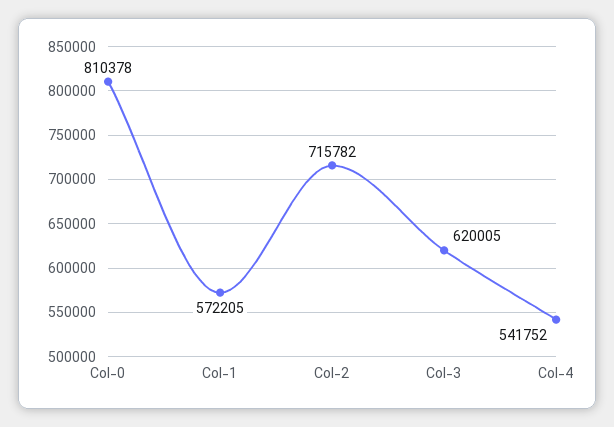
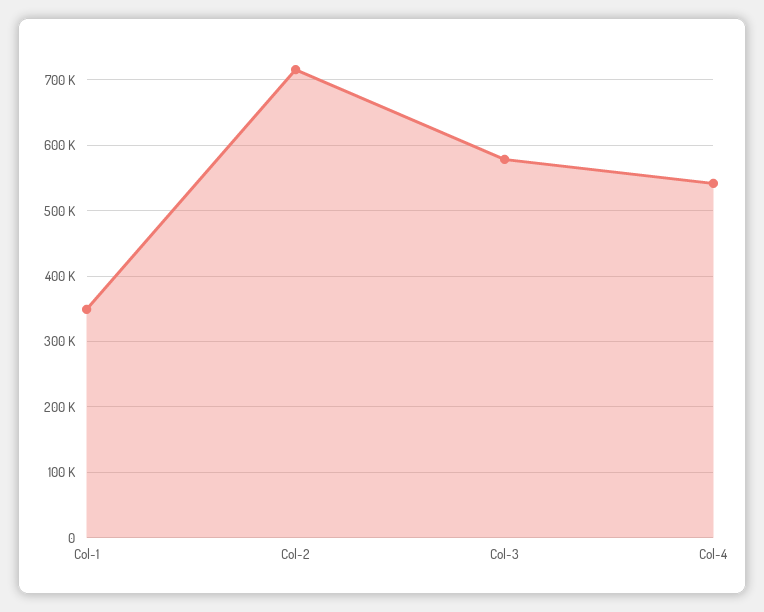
Col-0: 810378 -> none
Col-1: 572205 -> 350000
Col-3: 620005 -> 580000

